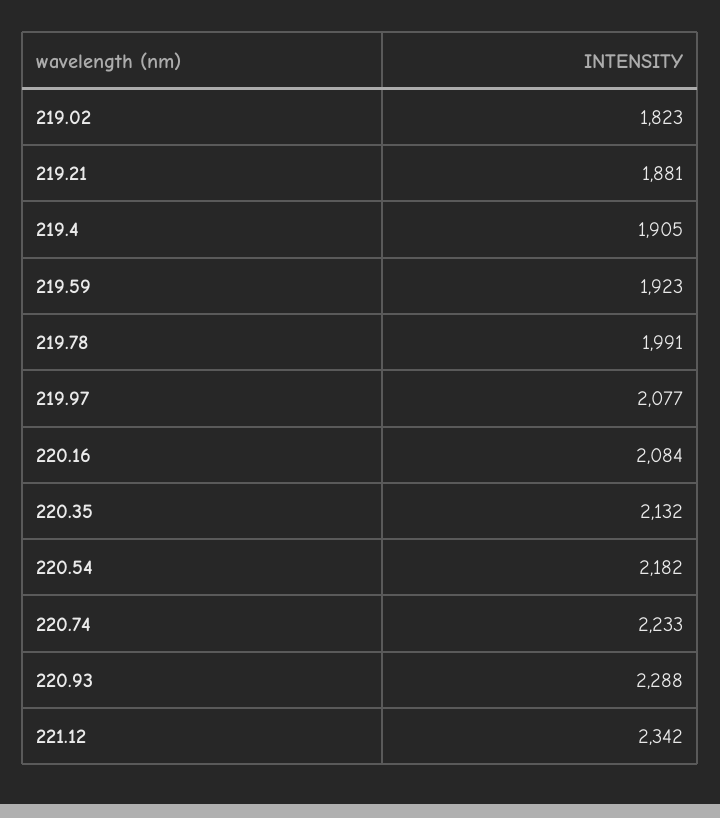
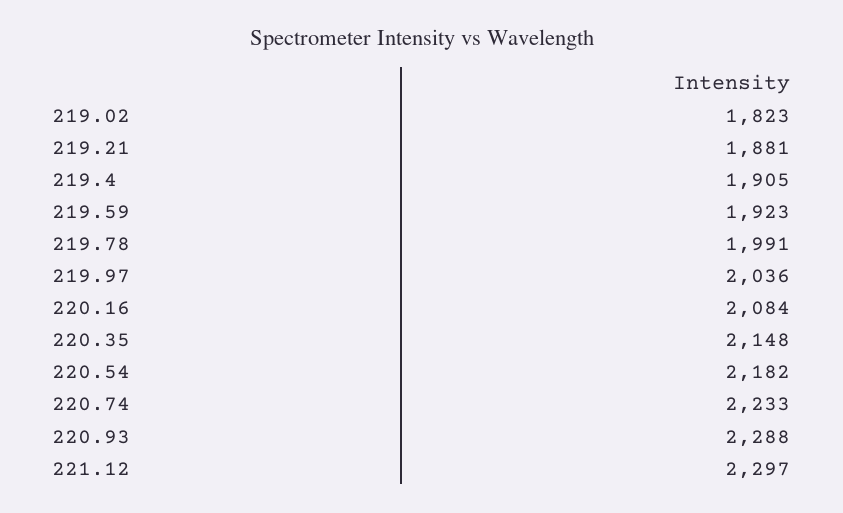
219.97: 2077 -> 2036
220.35: 2132 -> 2148
221.12: 2342 -> 2297

